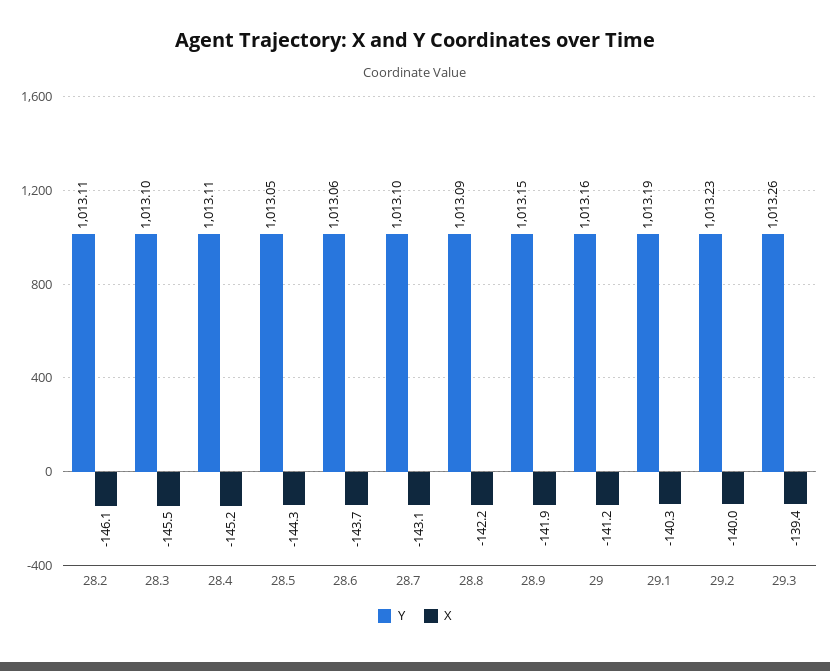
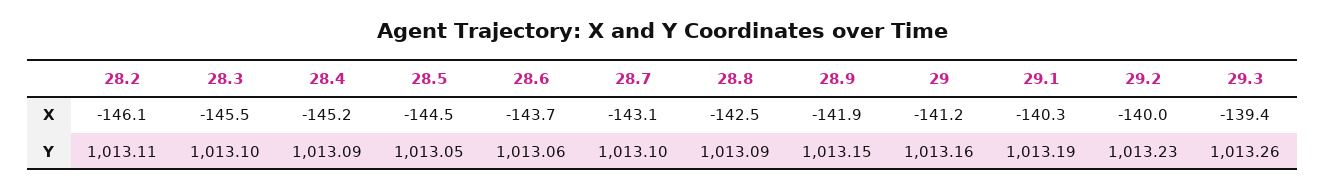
Y, 28.4: 1013.11 -> 1013.09
X, 28.5: -144.3 -> -144.5
X, 28.8: -142.2 -> -142.5

